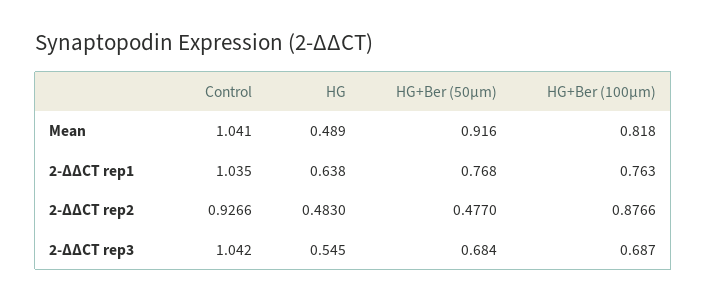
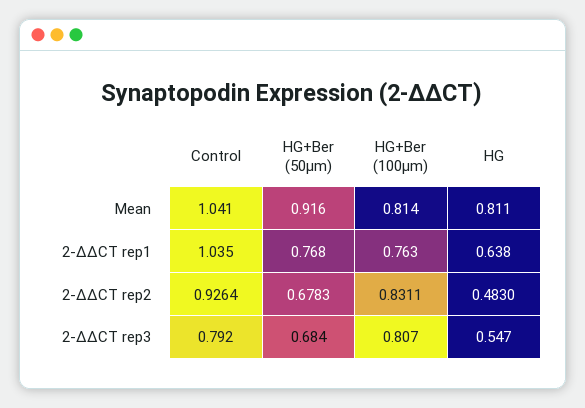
HG, Mean: 0.489 -> 0.811
HG+Ber (100μm), Mean: 0.818 -> 0.814
Control, 2-∆∆CT rep2: 0.9266 -> 0.9264
HG+Ber (50μm), 2-∆∆CT rep2: 0.477 -> 0.6783
HG+Ber (100μm), 2-∆∆CT rep2: 0.8766 -> 0.8311
Control, 2-∆∆CT rep3: 1.042 -> 0.792
HG, 2-∆∆CT rep3: 0.545 -> 0.547
HG+Ber (100μm), 2-∆∆CT rep3: 0.687 -> 0.807

